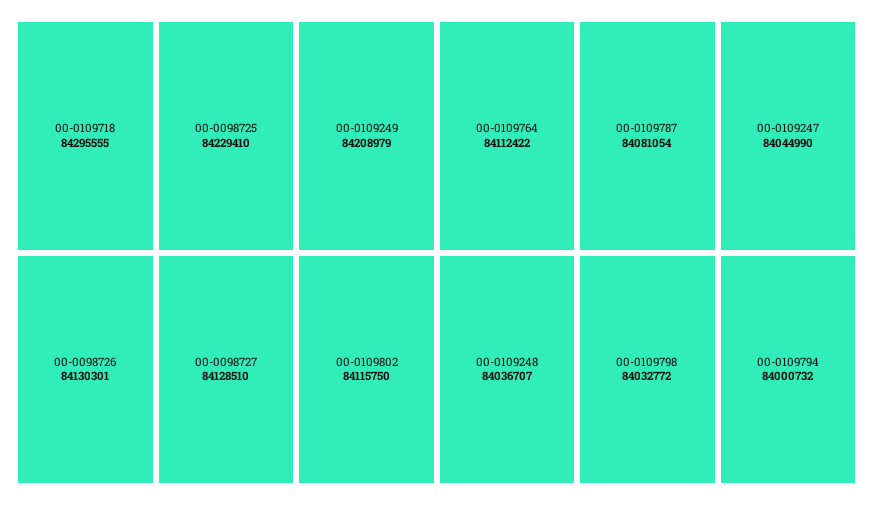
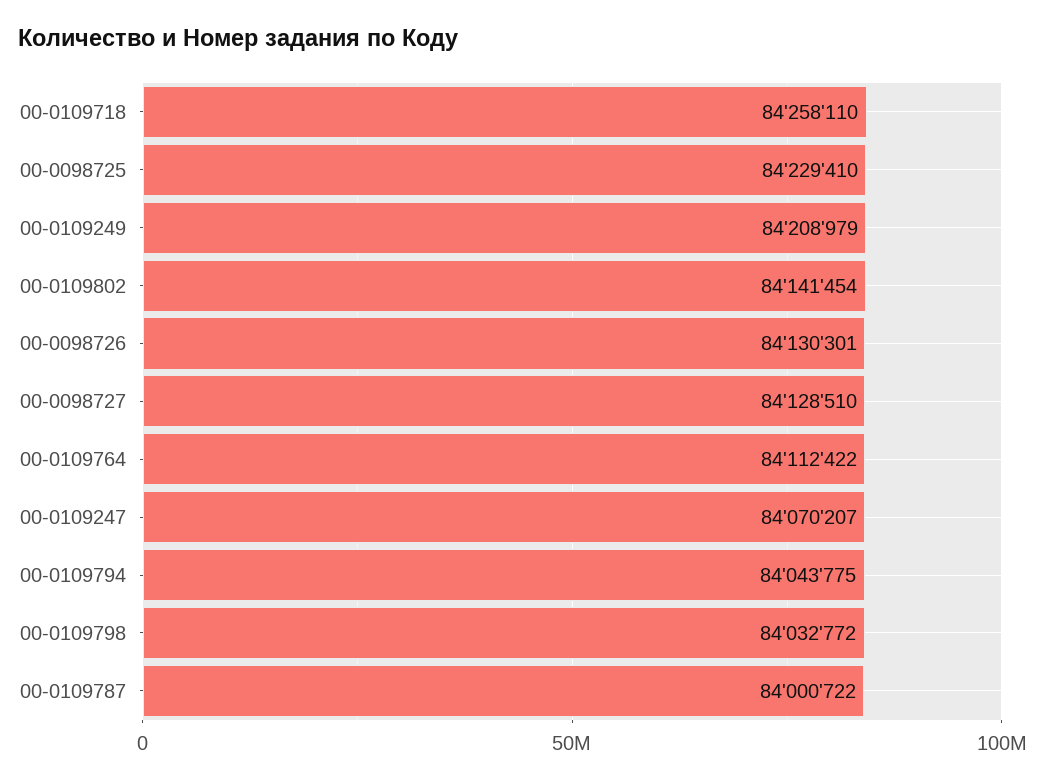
00-0109718: 84295555 -> 84258110
00-0109802: 84115750 -> 84141454
00-0109787: 84081054 -> 84000722
00-0109247: 84044990 -> 84070207
00-0109248: 84036707 -> none
00-0109794: 84000732 -> 84043775

